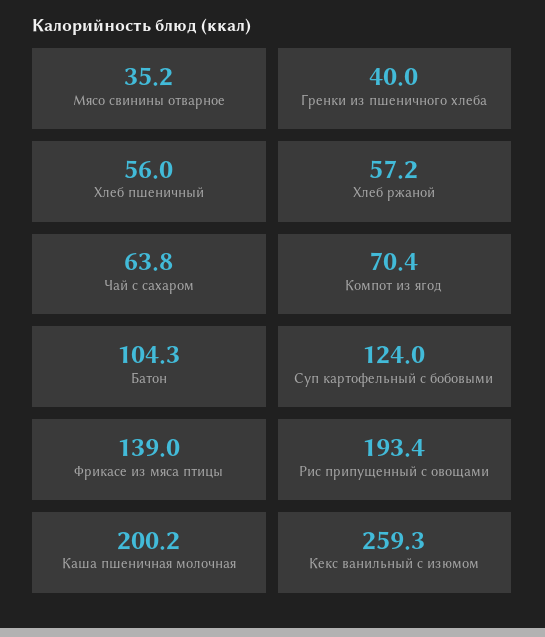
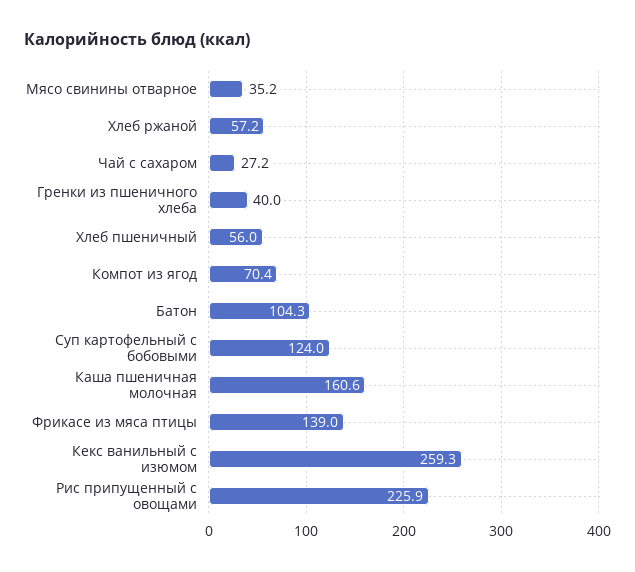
Чай с сахаром: 63.8 -> 27.2
Рис припущенный с овощами: 193.4 -> 225.9
Каша пшеничная молочная: 200.2 -> 160.6

